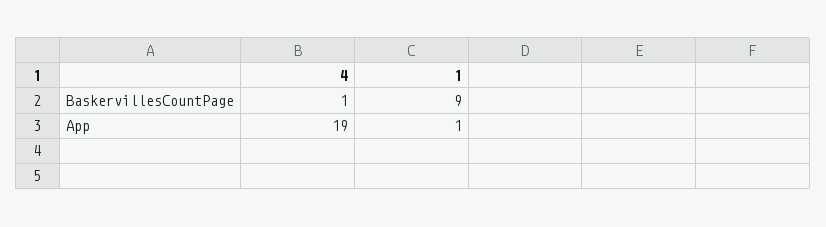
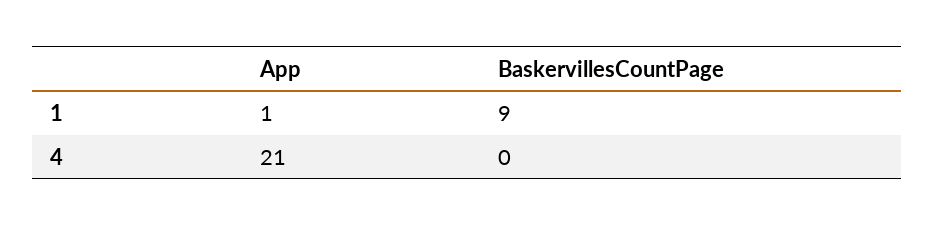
4, BaskervillesCountPage: 1 -> 0
4, App: 19 -> 21

